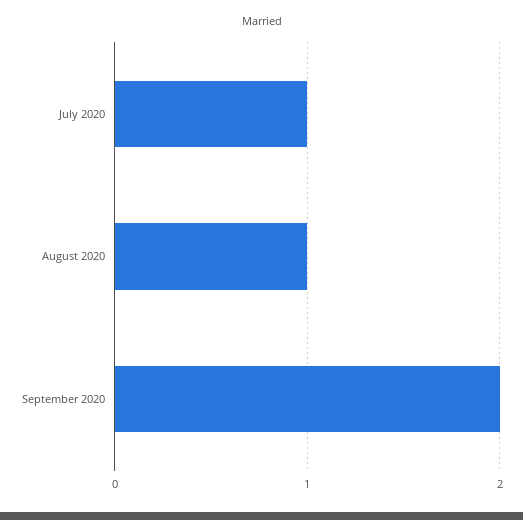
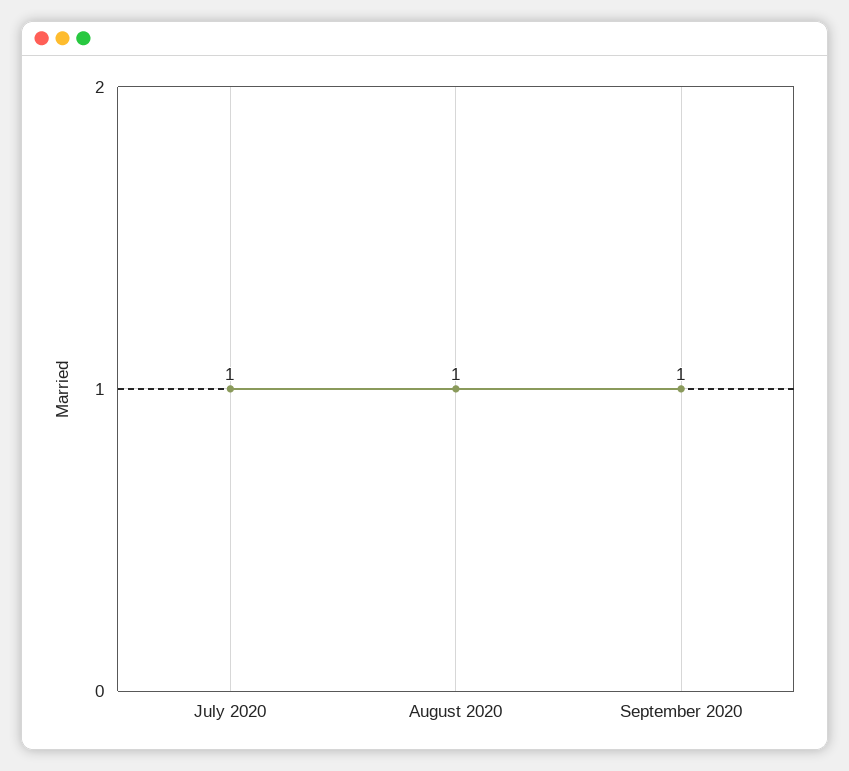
September 2020: 2 -> 1

